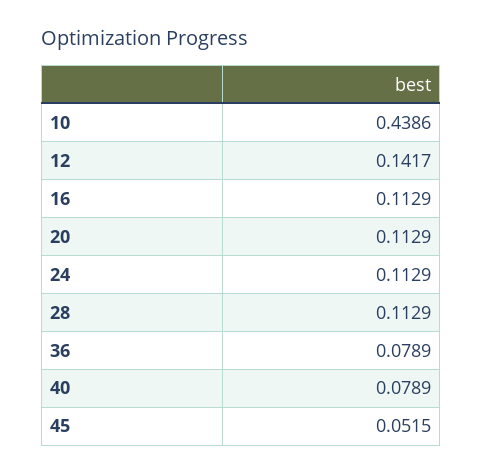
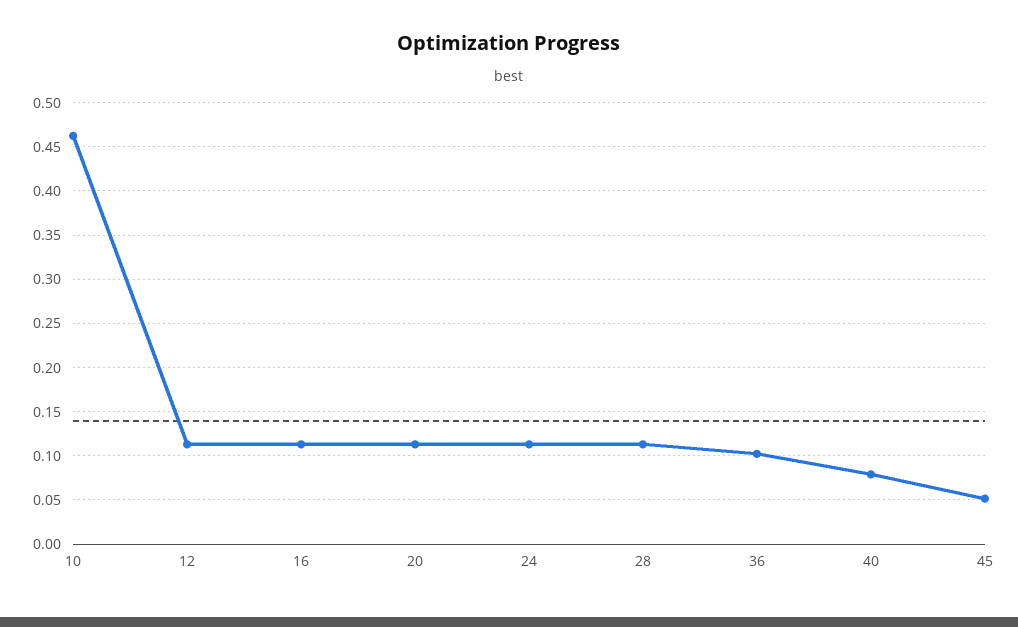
10: 0.4386 -> 0.46
12: 0.1417 -> 0.11
36: 0.0789 -> 0.1

